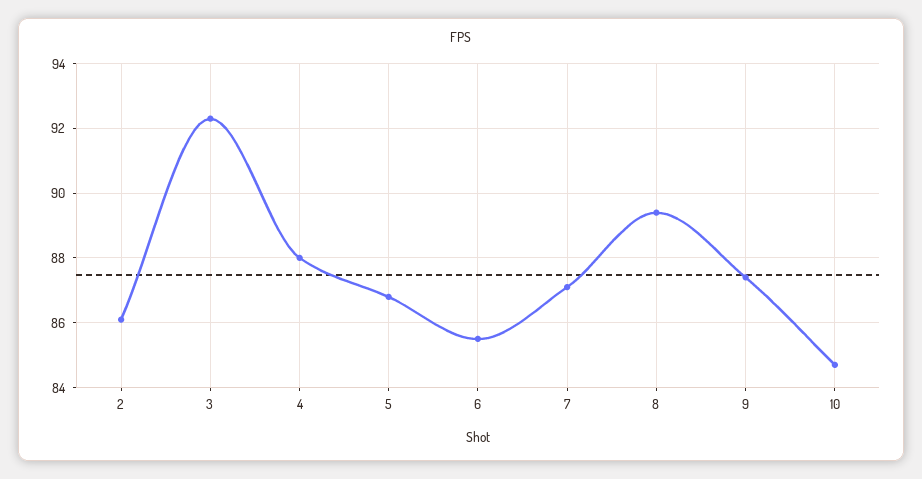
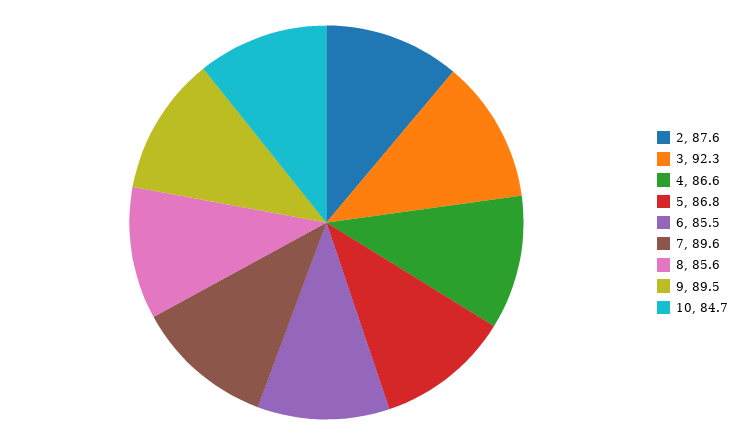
2: 86 -> 87.6
4: 88 -> 86.6
7: 87 -> 89.6
8: 89.5 -> 85.6
9: 87.5 -> 89.5

